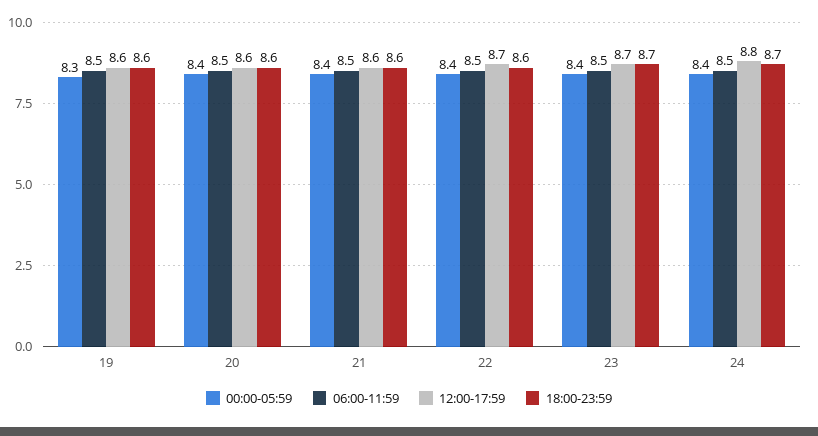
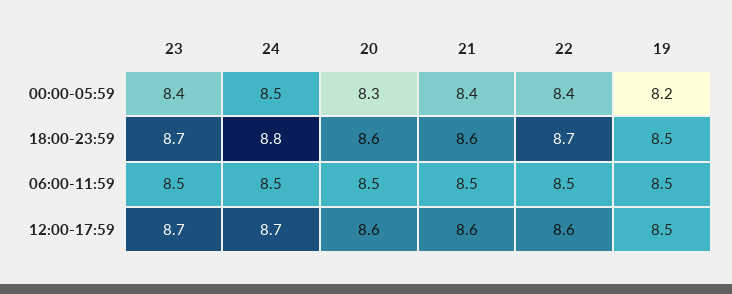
00:00-05:59, 19: 8.3 -> 8.2
12:00-17:59, 19: 8.6 -> 8.5
18:00-23:59, 19: 8.6 -> 8.5
00:00-05:59, 20: 8.4 -> 8.3
12:00-17:59, 22: 8.7 -> 8.6
18:00-23:59, 22: 8.6 -> 8.7
00:00-05:59, 24: 8.4 -> 8.5
12:00-17:59, 24: 8.8 -> 8.7
18:00-23:59, 24: 8.7 -> 8.8

